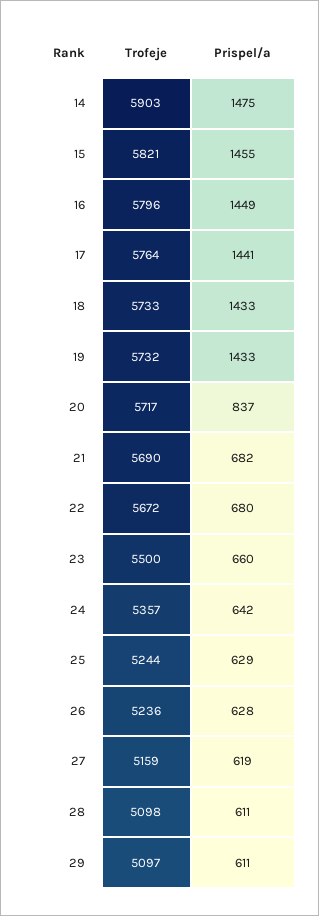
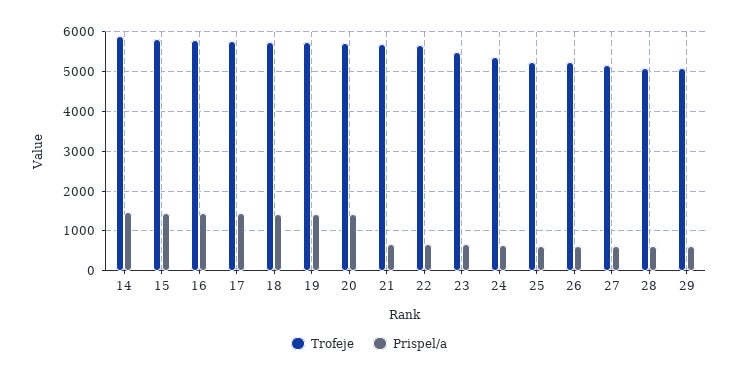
Prispel/a, 20: 837 -> 1400

